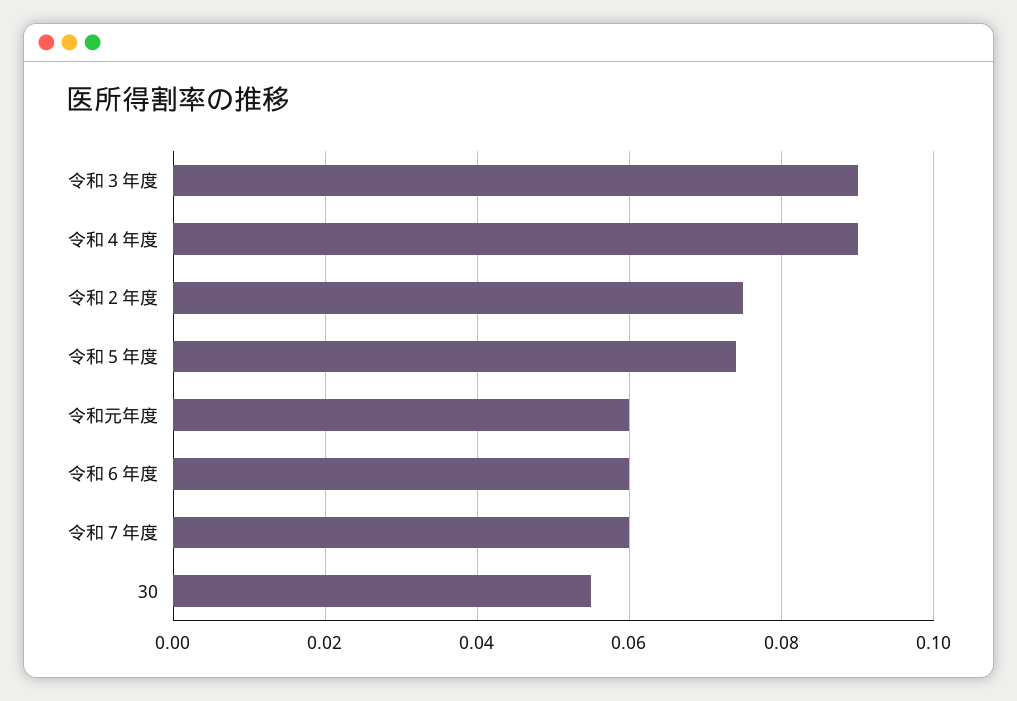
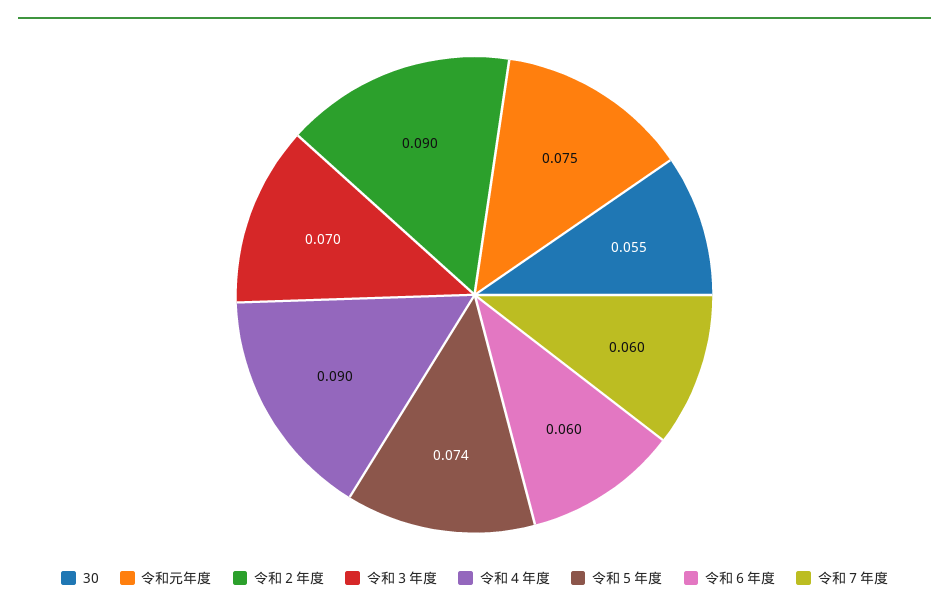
令和３年度: 0.09 -> 0.07
令和２年度: 0.075 -> 0.09
令和元年度: 0.06 -> 0.075

